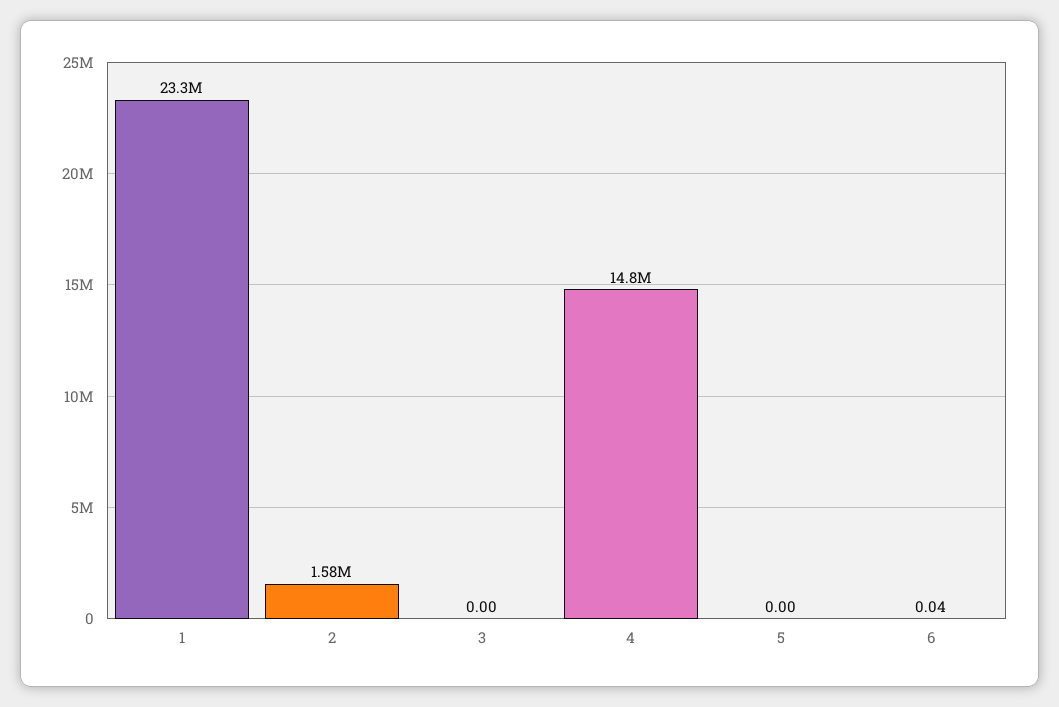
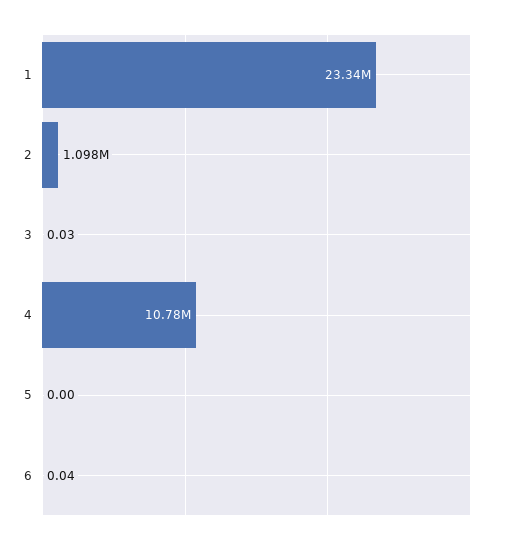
2: 1580000 -> 1098000
3: 0 -> 0.03
4: 14800000 -> 10780000

